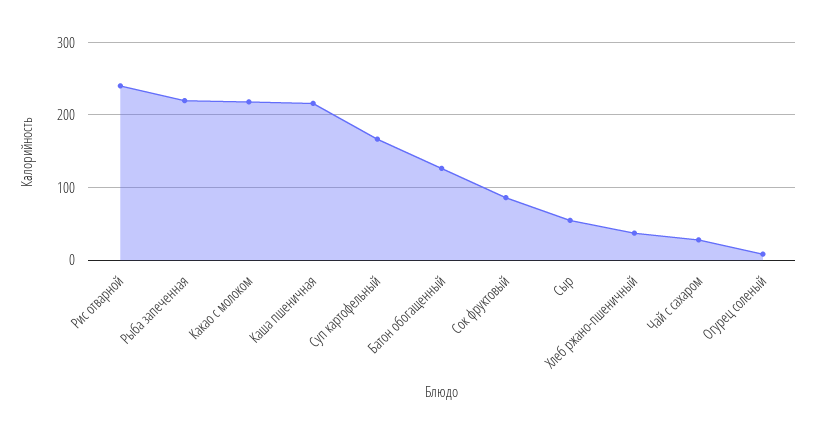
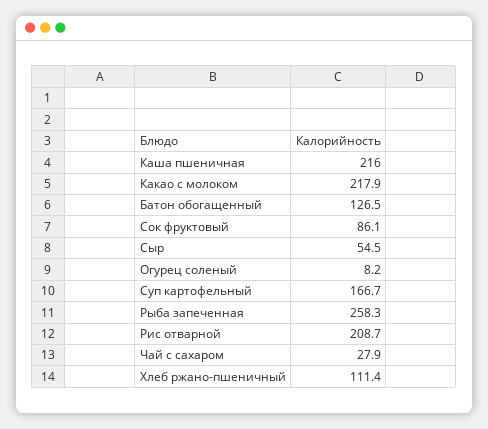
Рис отварной: 240 -> 208.7
Рыба запеченная: 220 -> 258.3
Хлеб ржано-пшеничный: 40 -> 111.4

